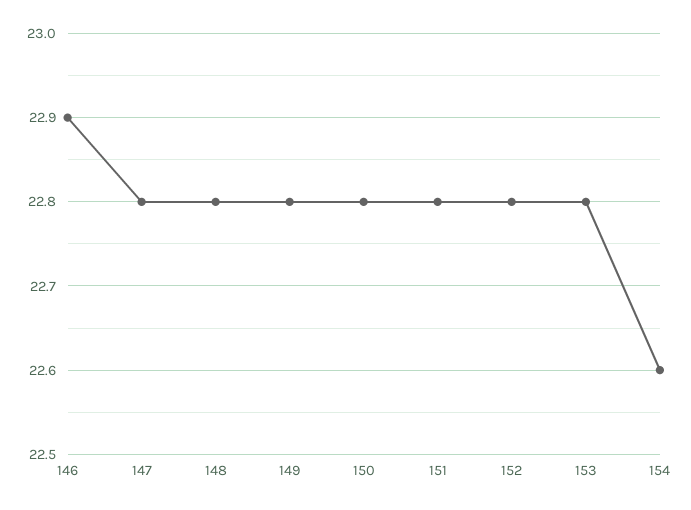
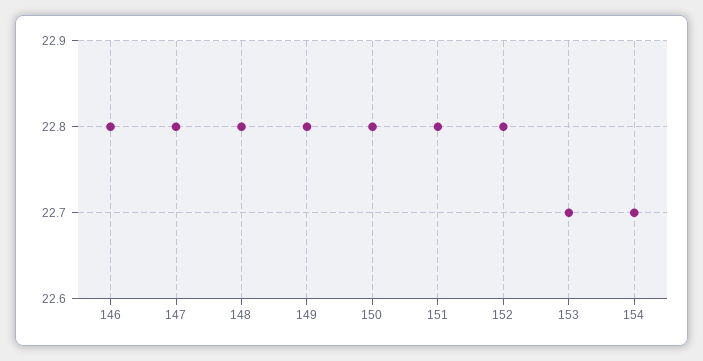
146: 22.9 -> 22.8
153: 22.8 -> 22.7
154: 22.6 -> 22.7

